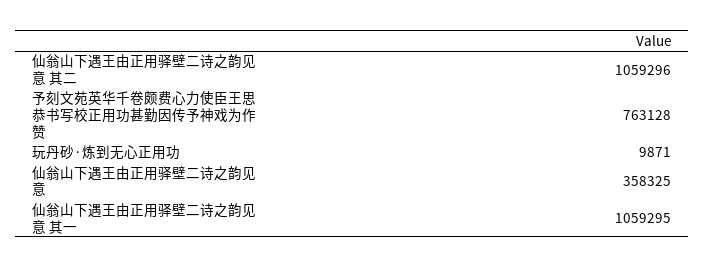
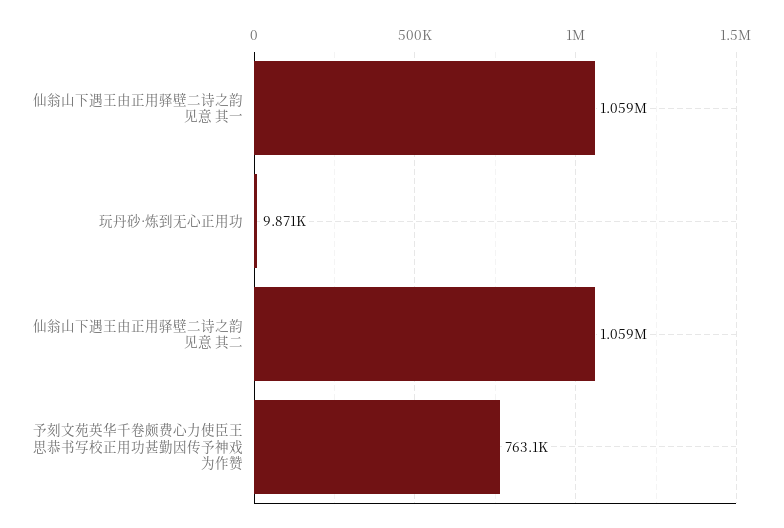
仙翁山下遇王由正用驿壁二诗之韵见意: 358325 -> none

